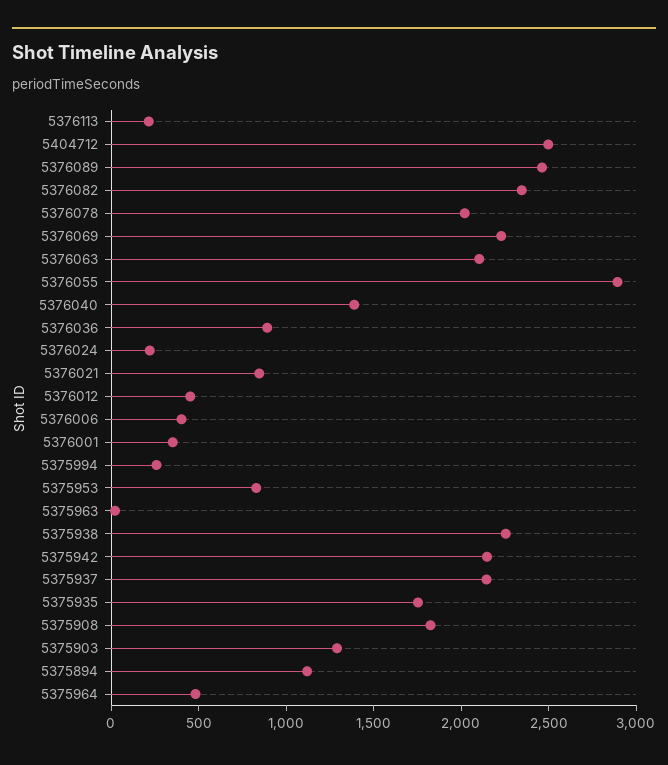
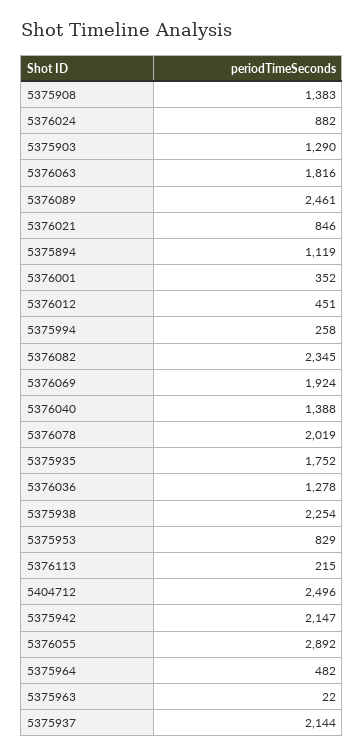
5376069: 2200 -> 1924
5376063: 2100 -> 1816
5376036: 900 -> 1278
5376024: 200 -> 882
5376006: 400 -> none
5375908: 1800 -> 1383

